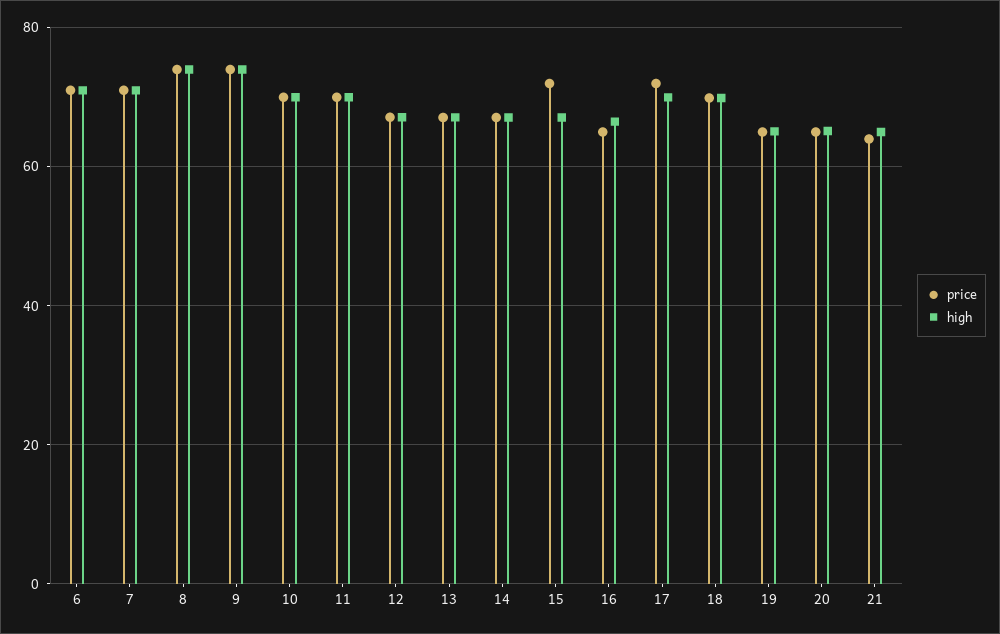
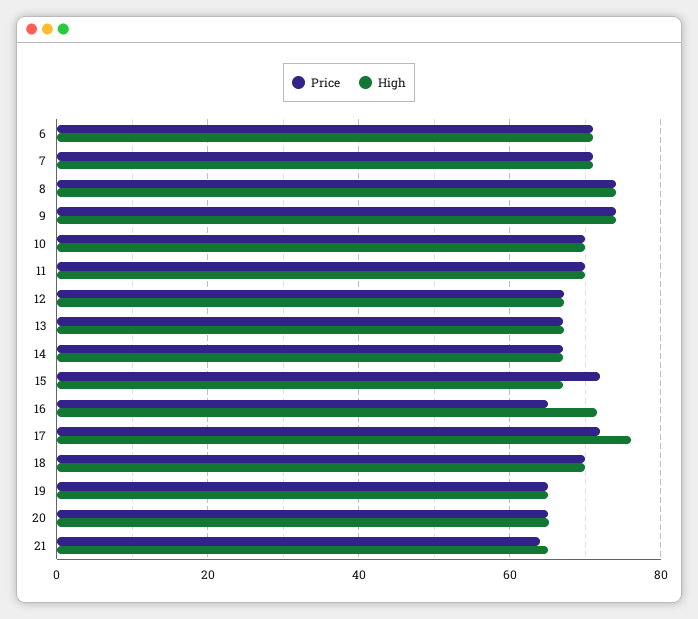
high, 16: 66 -> 72
high, 17: 70 -> 76

